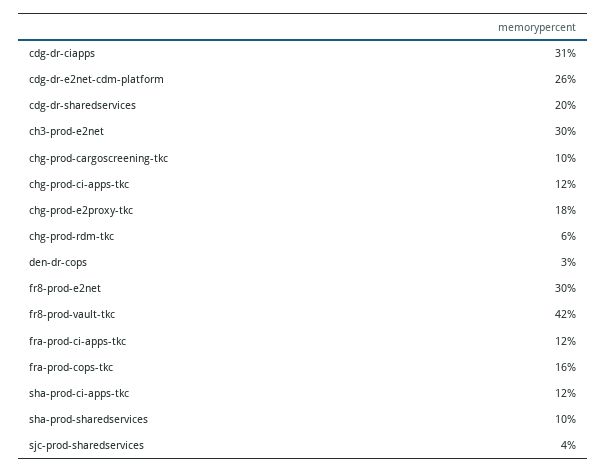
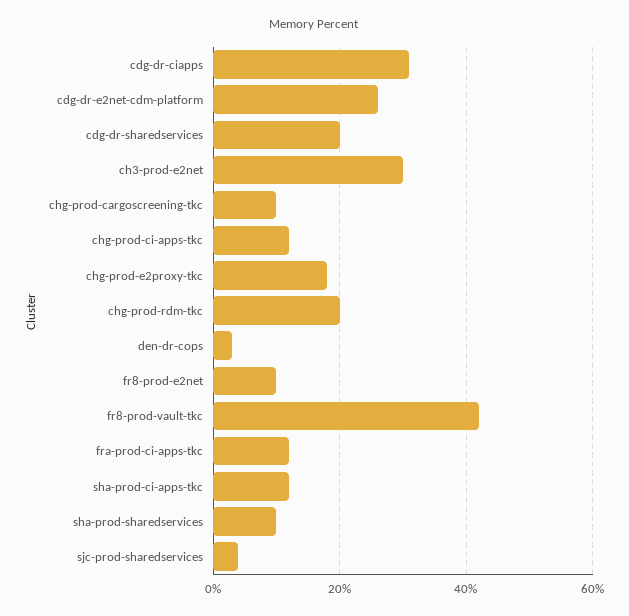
chg-prod-rdm-tkc: 6 -> 20
fr8-prod-e2net: 30 -> 10
fra-prod-cops-tkc: 16 -> none

